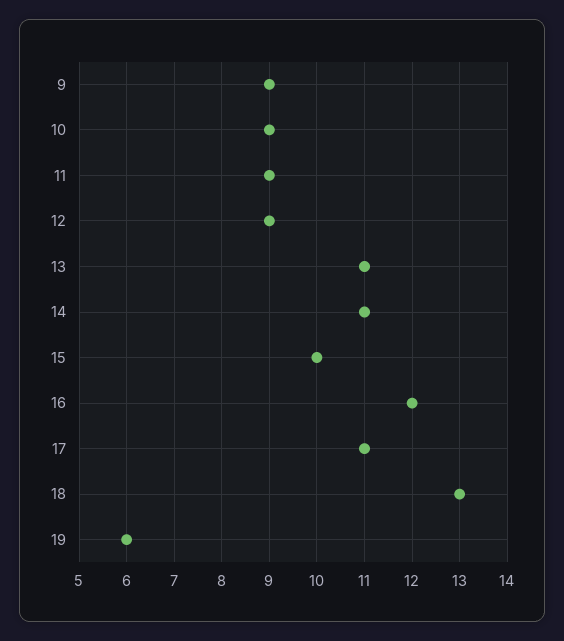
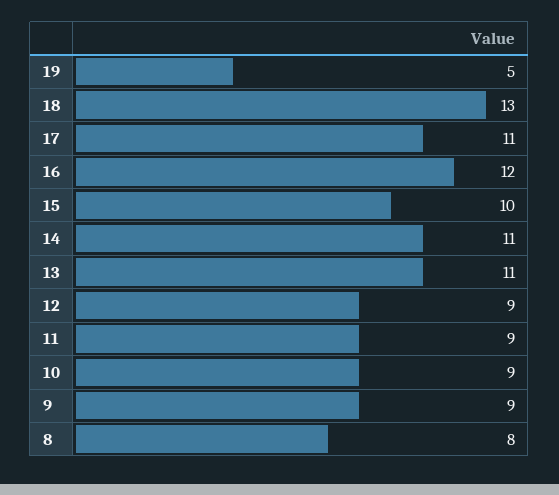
19: 6 -> 5
8: none -> 8

